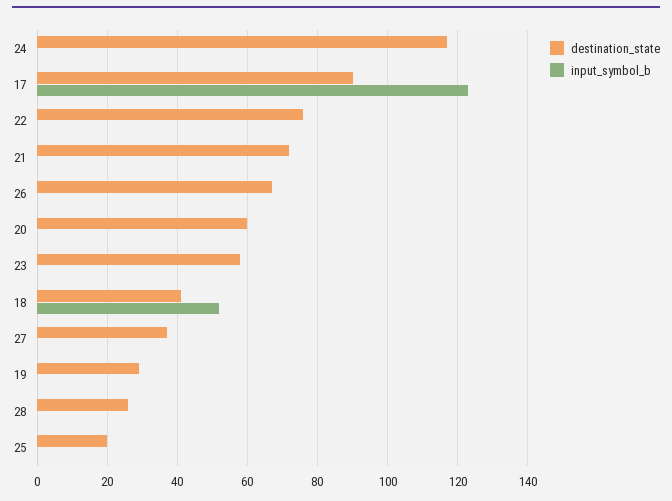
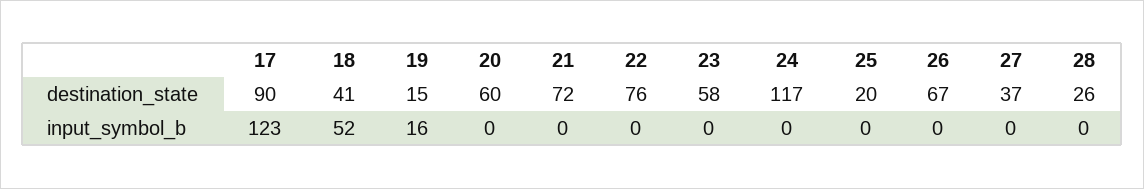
destination_state, 19: 30 -> 15
input_symbol_b, 19: 0 -> 16

